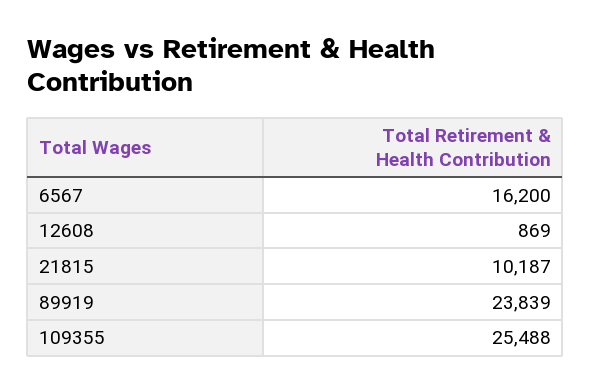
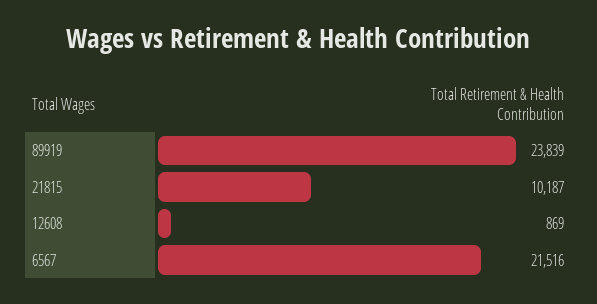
6567: 16200 -> 21516
109355: 25488 -> none

